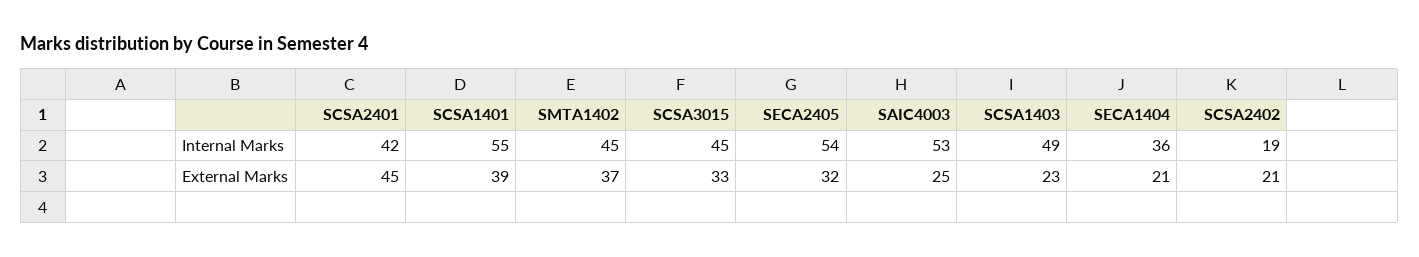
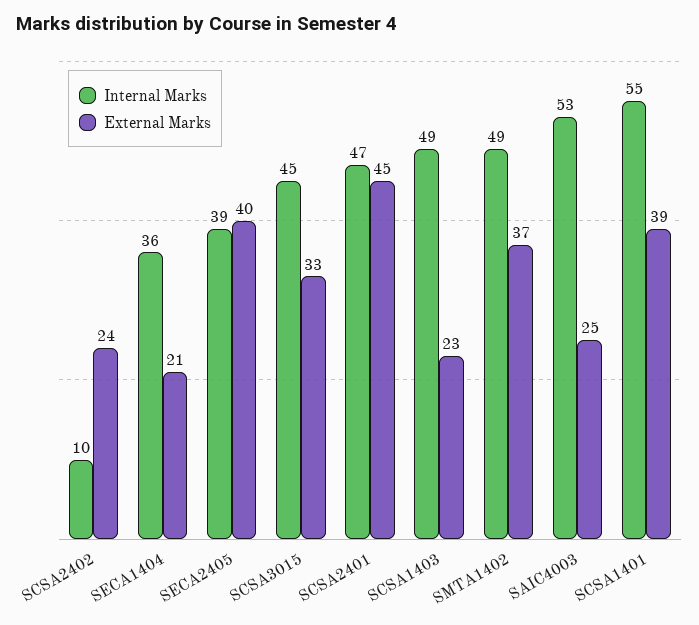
Internal Marks, SCSA2401: 42 -> 47
Internal Marks, SMTA1402: 45 -> 49
Internal Marks, SECA2405: 54 -> 39
Internal Marks, SCSA2402: 19 -> 10
External Marks, SECA2405: 32 -> 40
External Marks, SCSA2402: 21 -> 24

